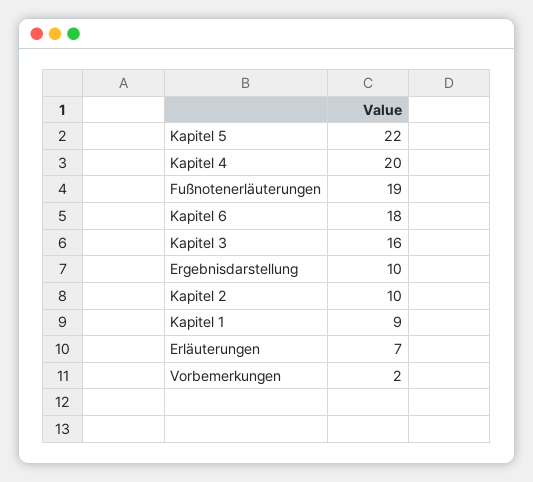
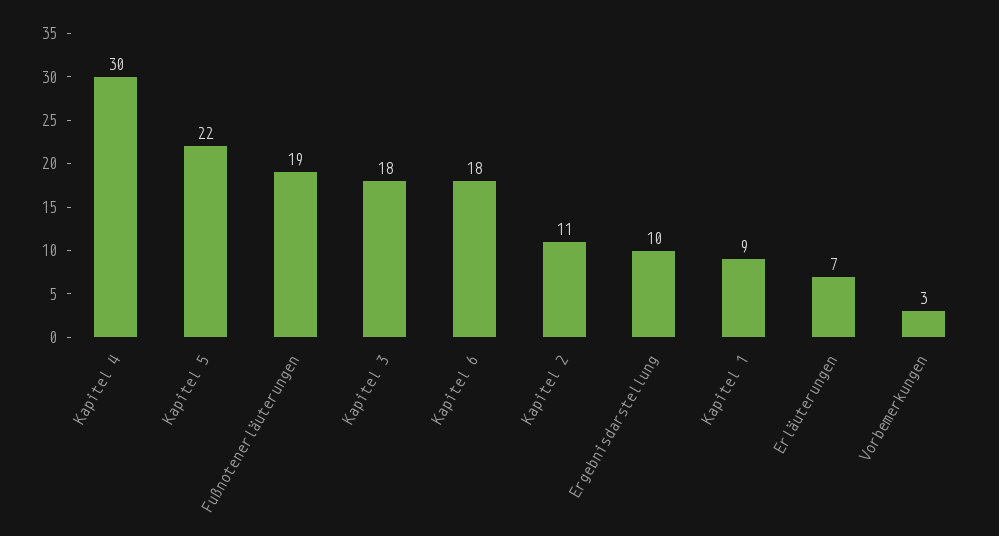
Kapitel 4: 20 -> 30
Kapitel 3: 16 -> 18
Kapitel 2: 10 -> 11
Vorbemerkungen: 2 -> 3

